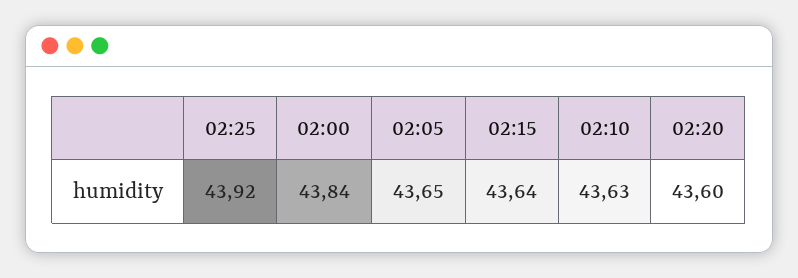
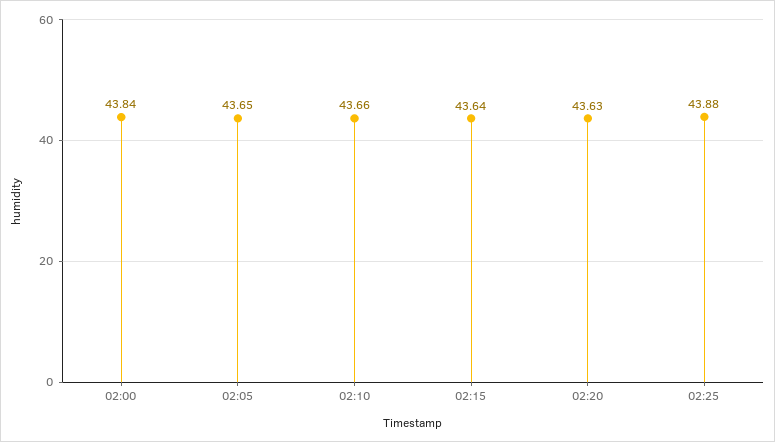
02:25: 43.92 -> 43.88
02:10: 43.63 -> 43.66
02:20: 43.6 -> 43.63

